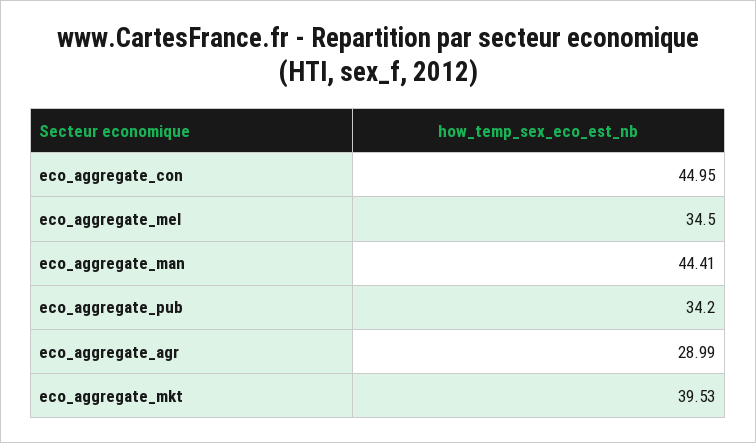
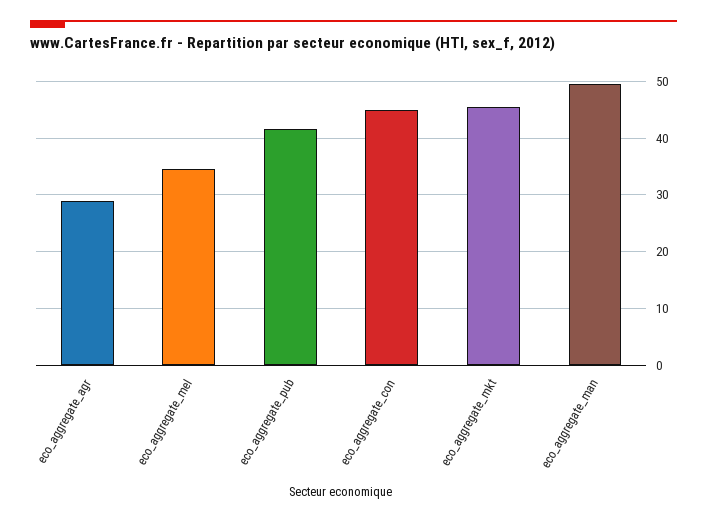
eco_aggregate_man: 44.41 -> 50
eco_aggregate_pub: 34.2 -> 42
eco_aggregate_mkt: 39.53 -> 46

